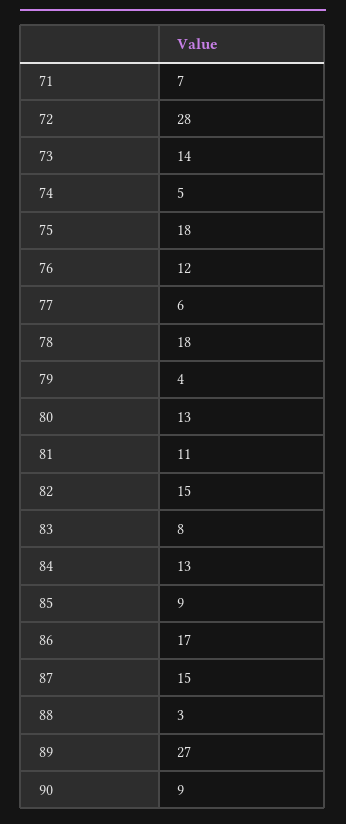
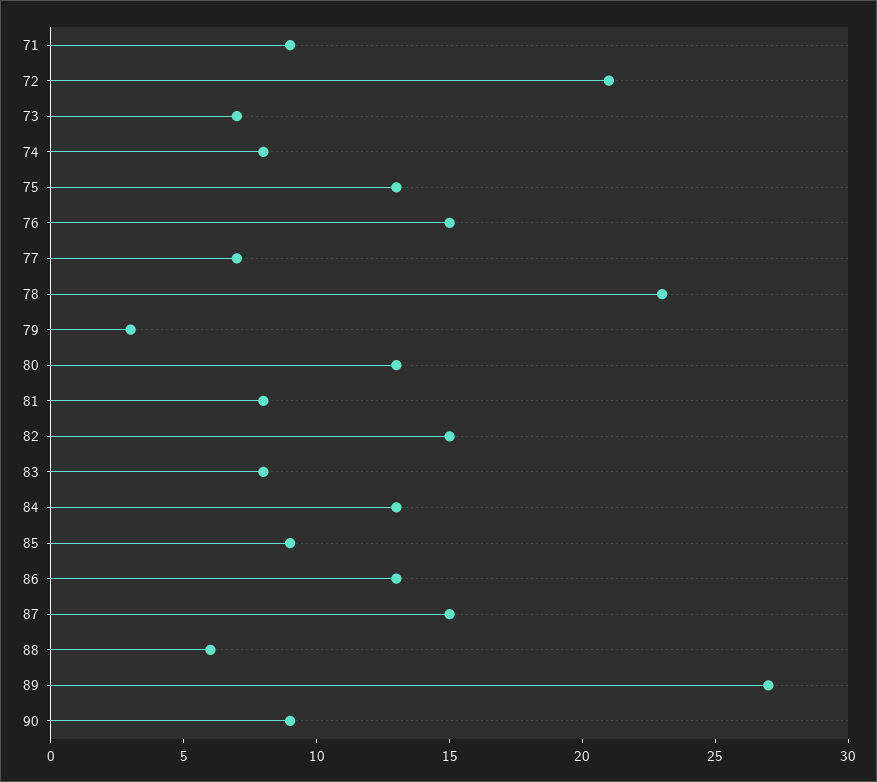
71: 7 -> 9
72: 28 -> 21
73: 14 -> 7
74: 5 -> 8
75: 18 -> 13
76: 12 -> 15
77: 6 -> 7
78: 18 -> 23
79: 4 -> 3
81: 11 -> 8
86: 17 -> 13
88: 3 -> 6

